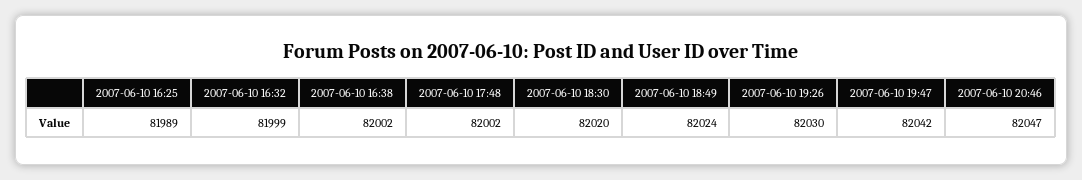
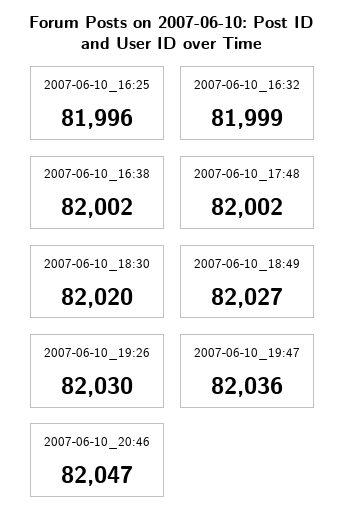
2007-06-10 16:25: 81989 -> 81996
2007-06-10 18:49: 82024 -> 82027
2007-06-10 19:47: 82042 -> 82036

